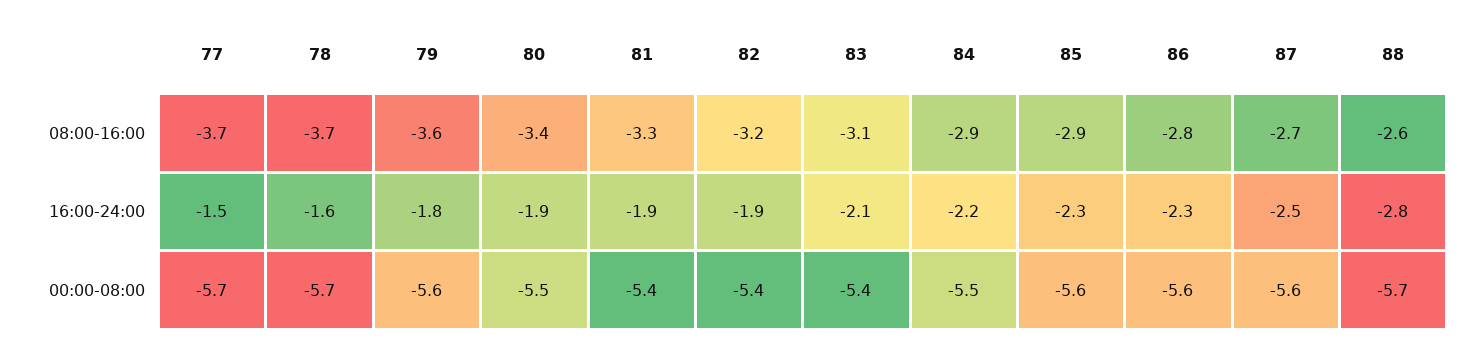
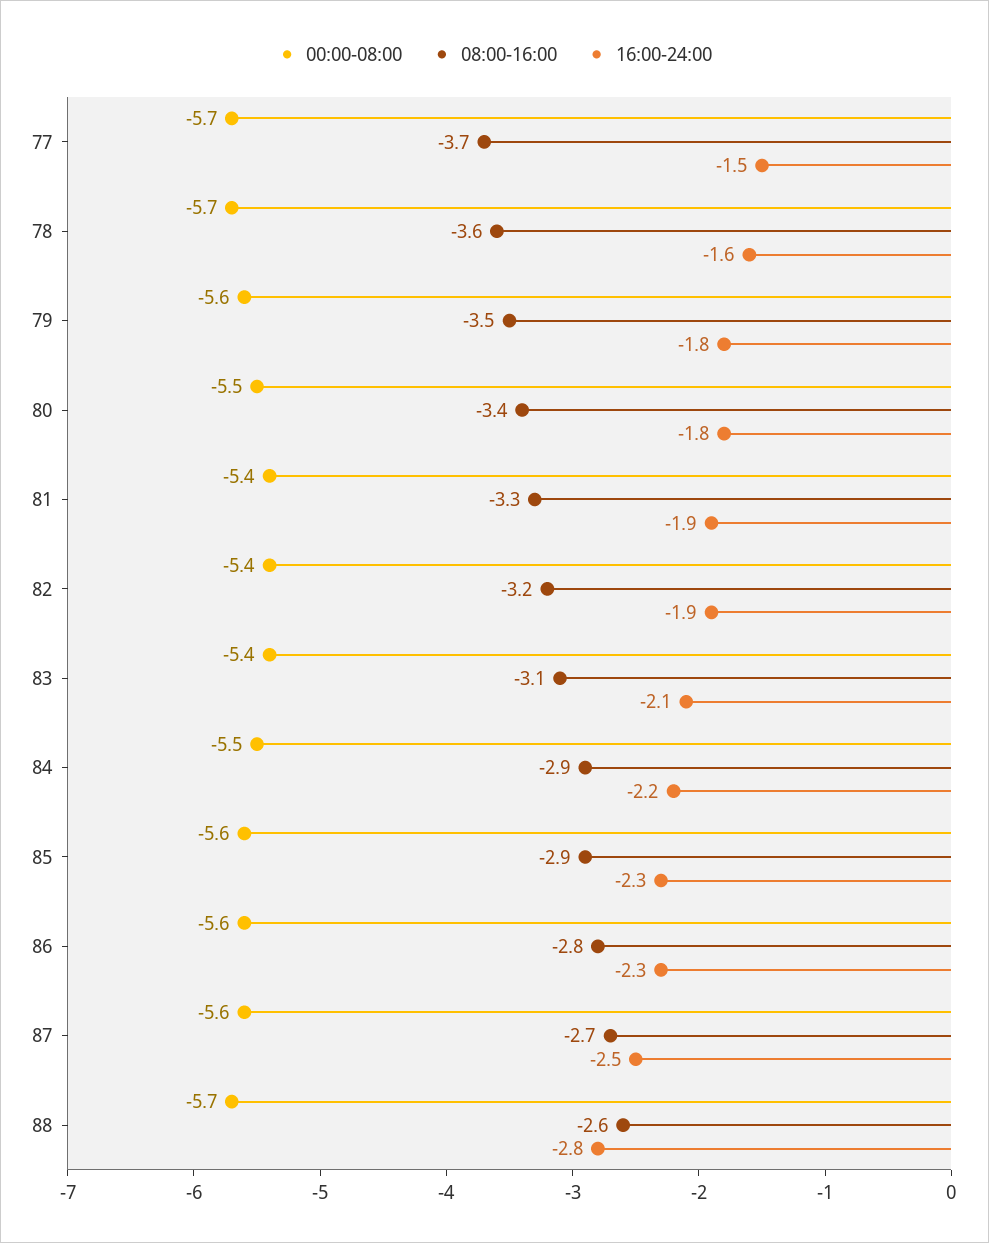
08:00-16:00, 78: -3.7 -> -3.6
08:00-16:00, 79: -3.6 -> -3.5
16:00-24:00, 80: -1.9 -> -1.8

